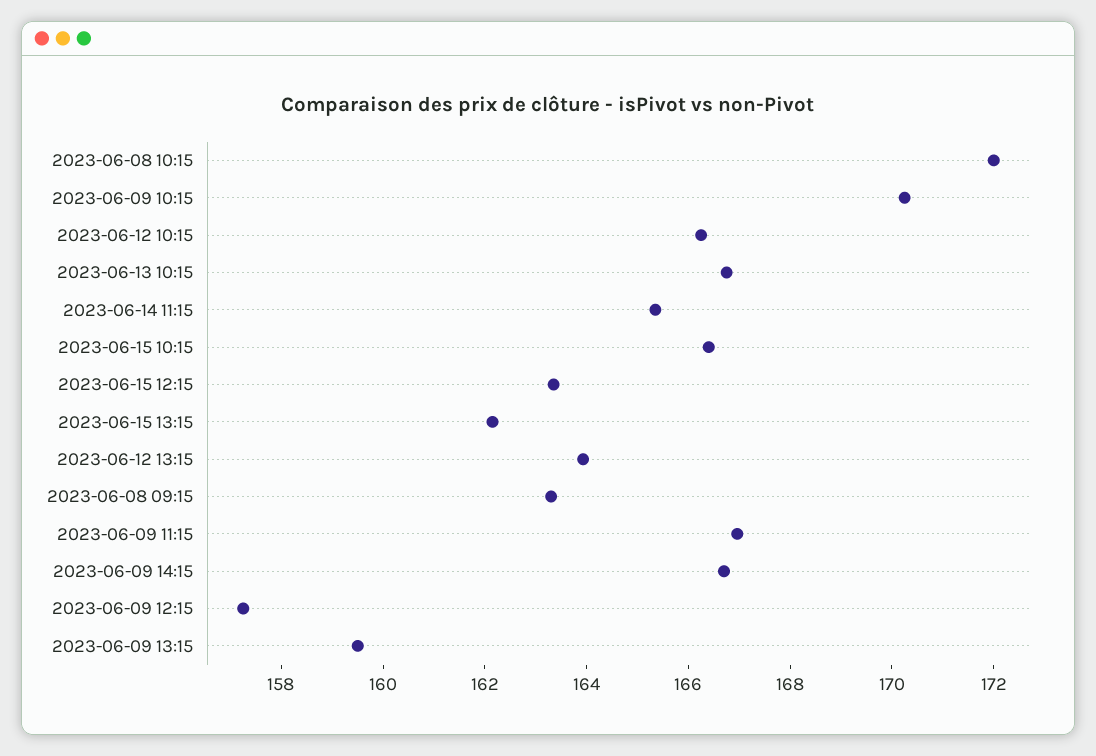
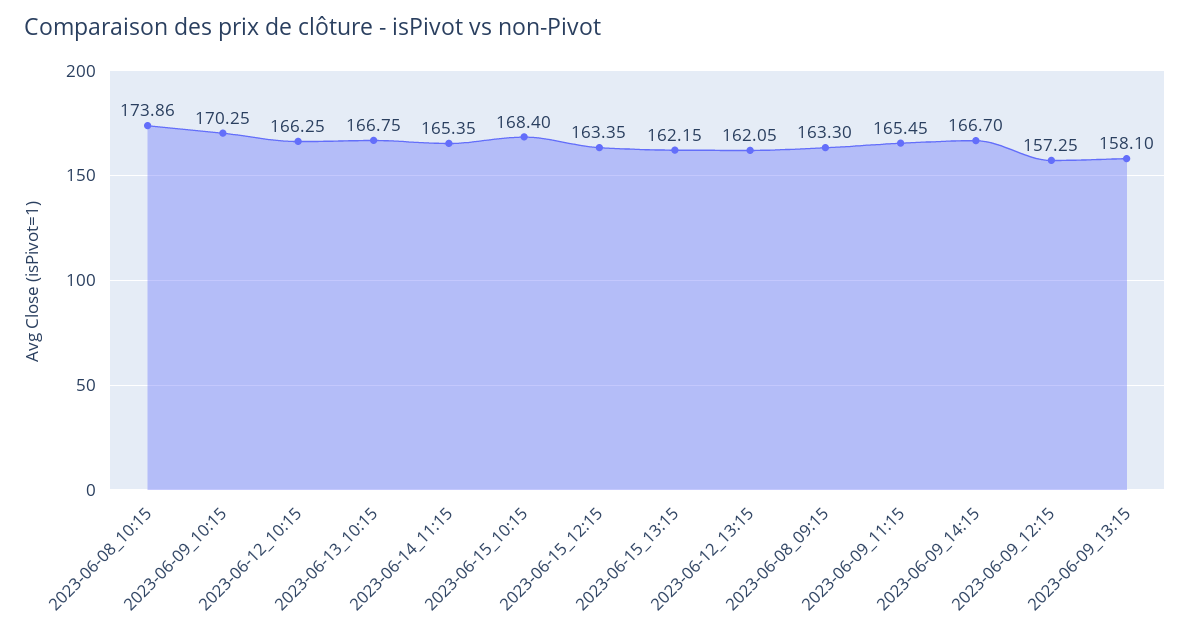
2023-06-08 10:15: 172 -> 173.86
2023-06-15 10:15: 166.5 -> 168.4
2023-06-12 13:15: 164 -> 162.05
2023-06-09 11:15: 167 -> 165.45
2023-06-09 13:15: 159.5 -> 158.1

